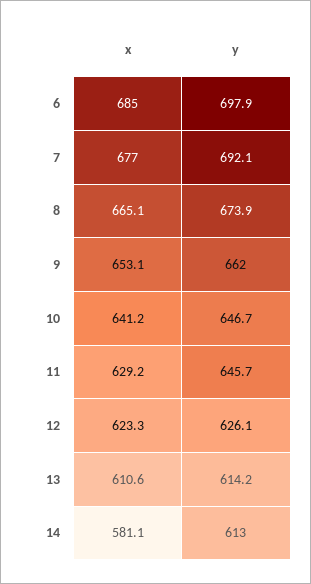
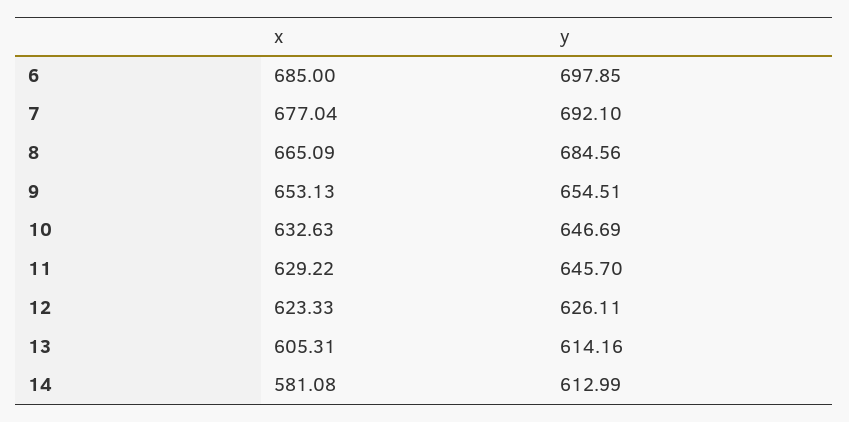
y, 8: 673.9 -> 684.56
y, 9: 662 -> 654.51
x, 10: 641.2 -> 632.63
x, 13: 610.6 -> 605.31

